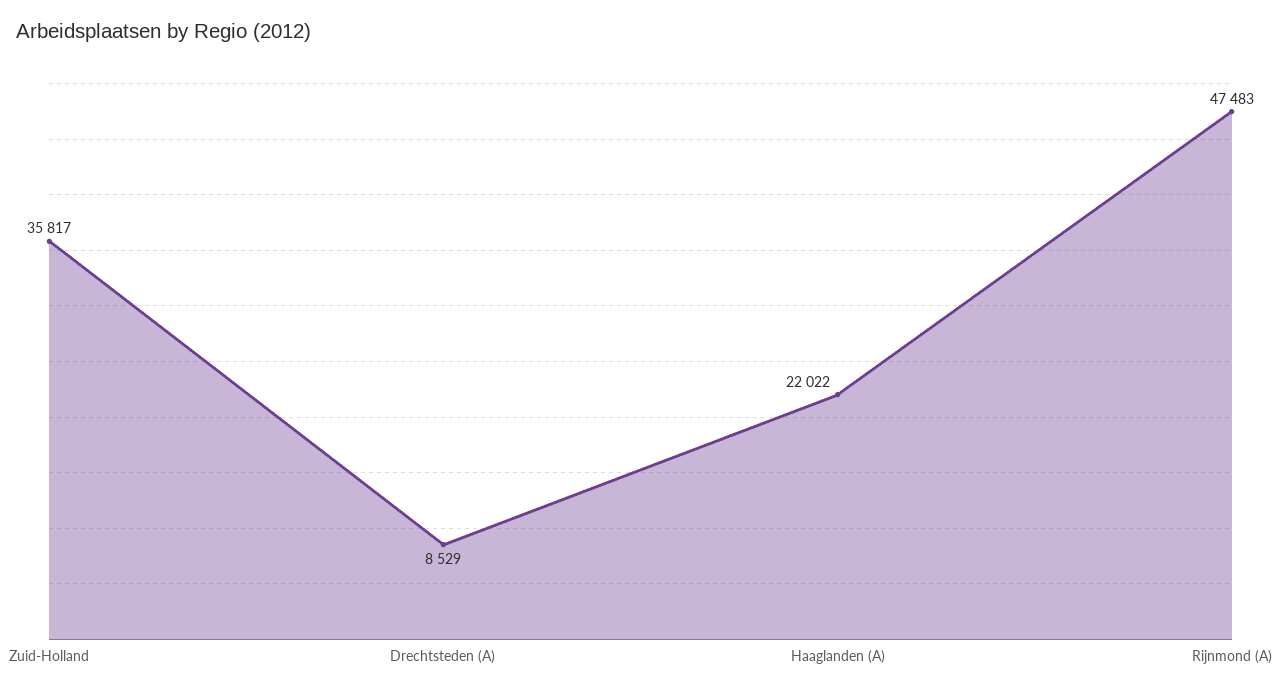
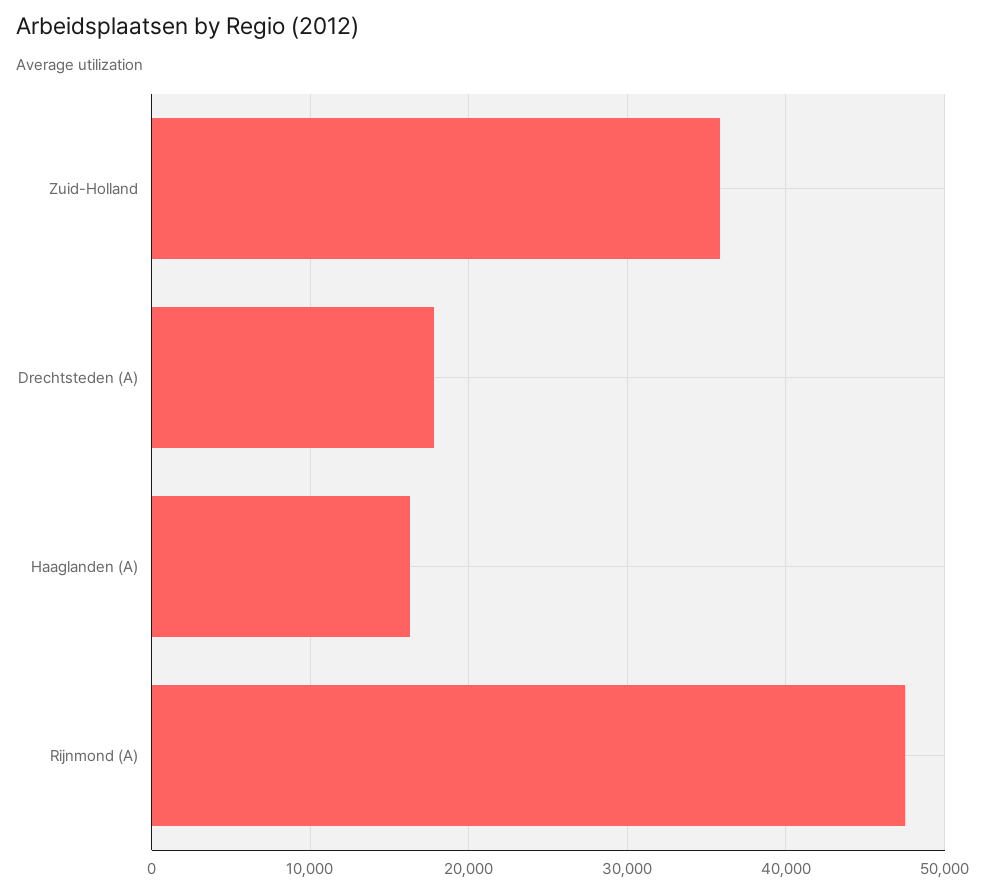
Drechtsteden (A): 8529 -> 18000
Haaglanden (A): 22022 -> 16000

